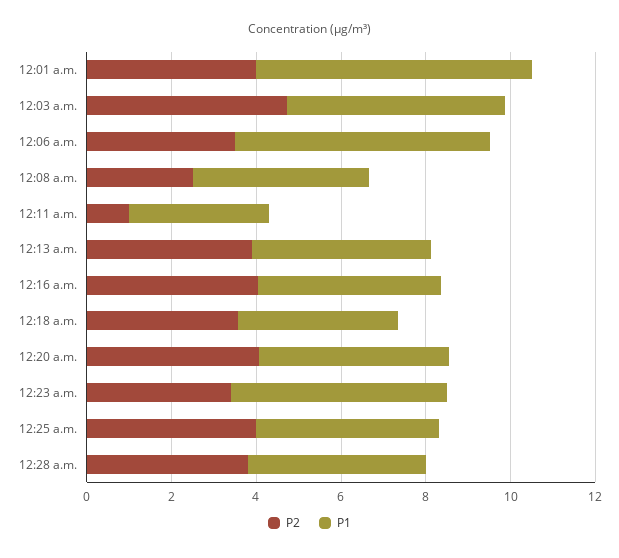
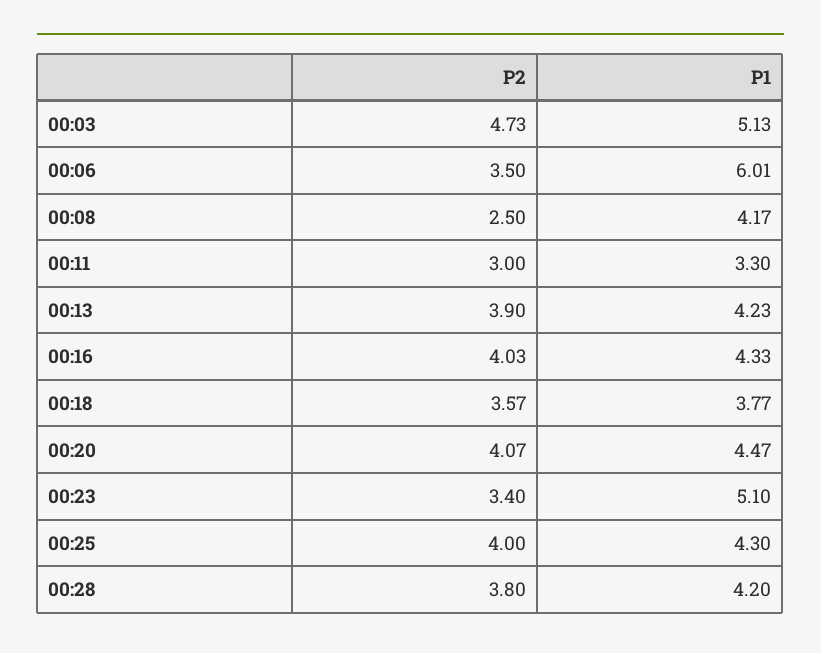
P2, 12:01 a.m.: 4 -> none
P1, 12:01 a.m.: 6.5 -> none
P2, 12:11 a.m.: 1 -> 3

